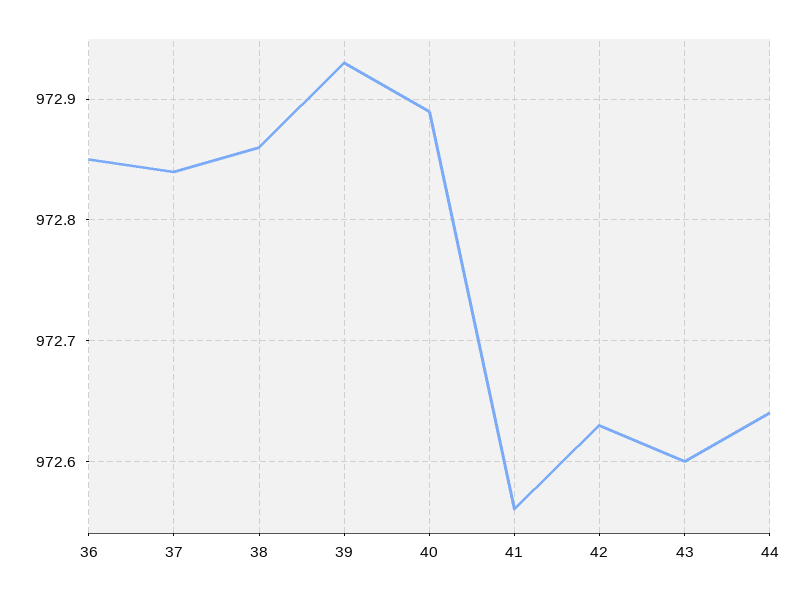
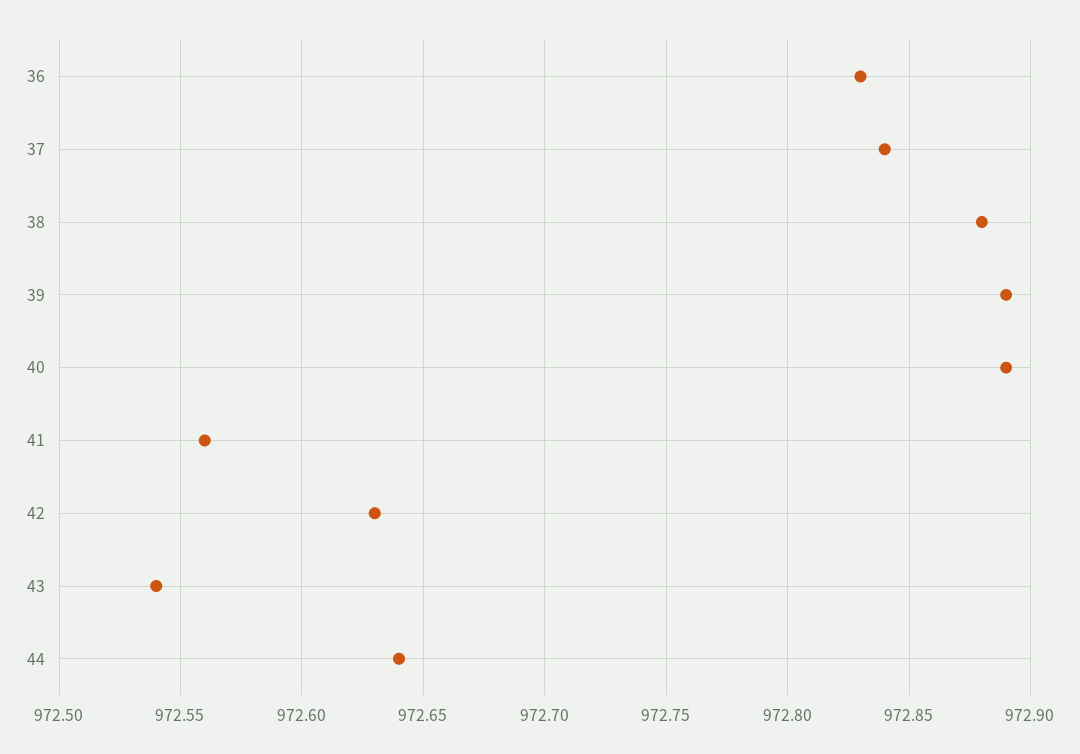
36: 972.85 -> 972.83
38: 972.86 -> 972.88
39: 972.93 -> 972.89
43: 972.6 -> 972.54

